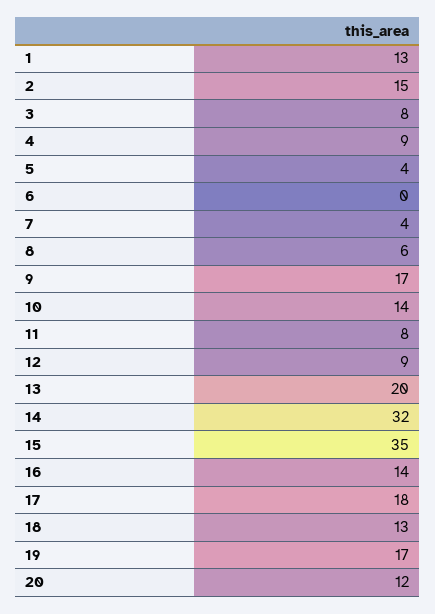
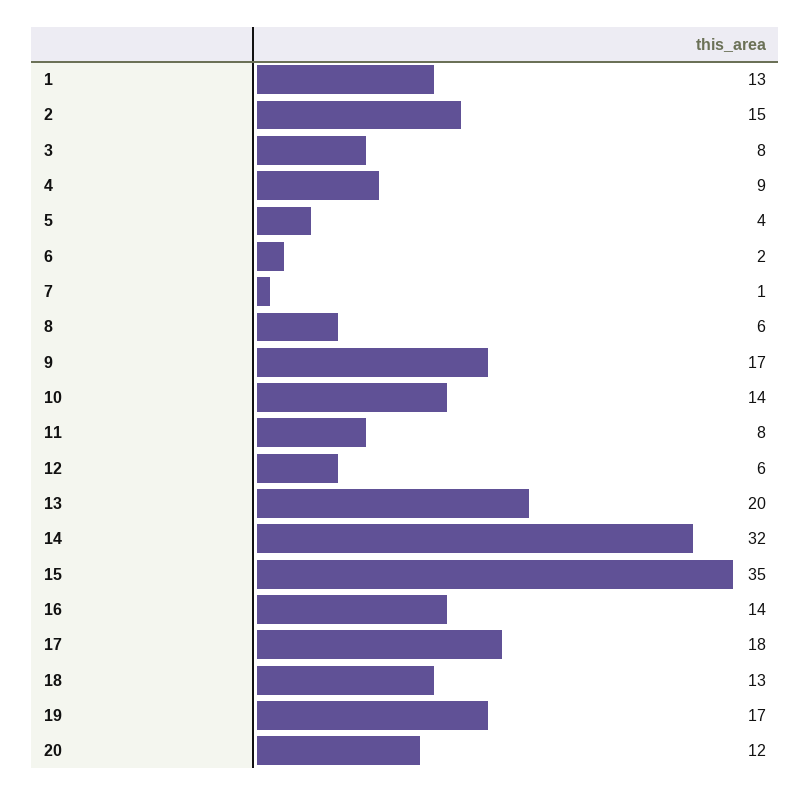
6: 0 -> 2
7: 4 -> 1
12: 9 -> 6

